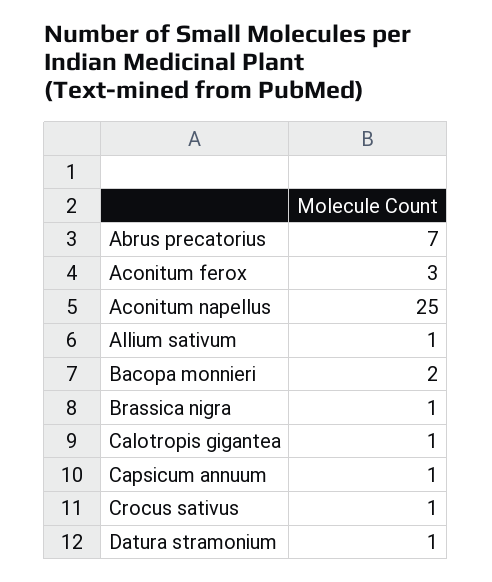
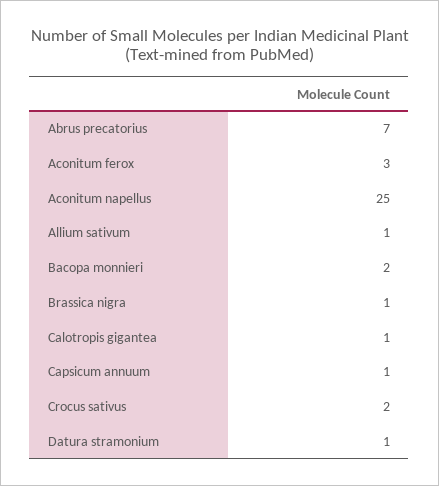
Crocus sativus: 1 -> 2

